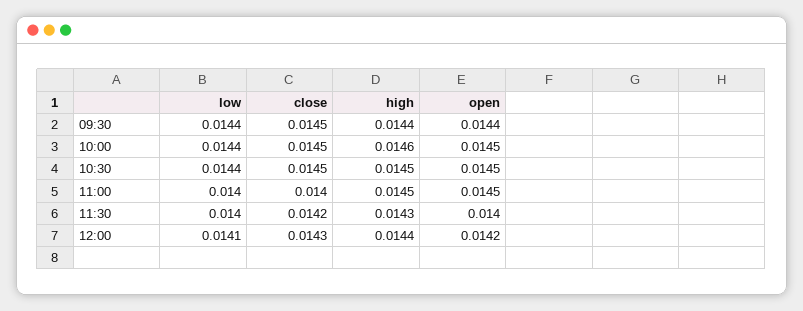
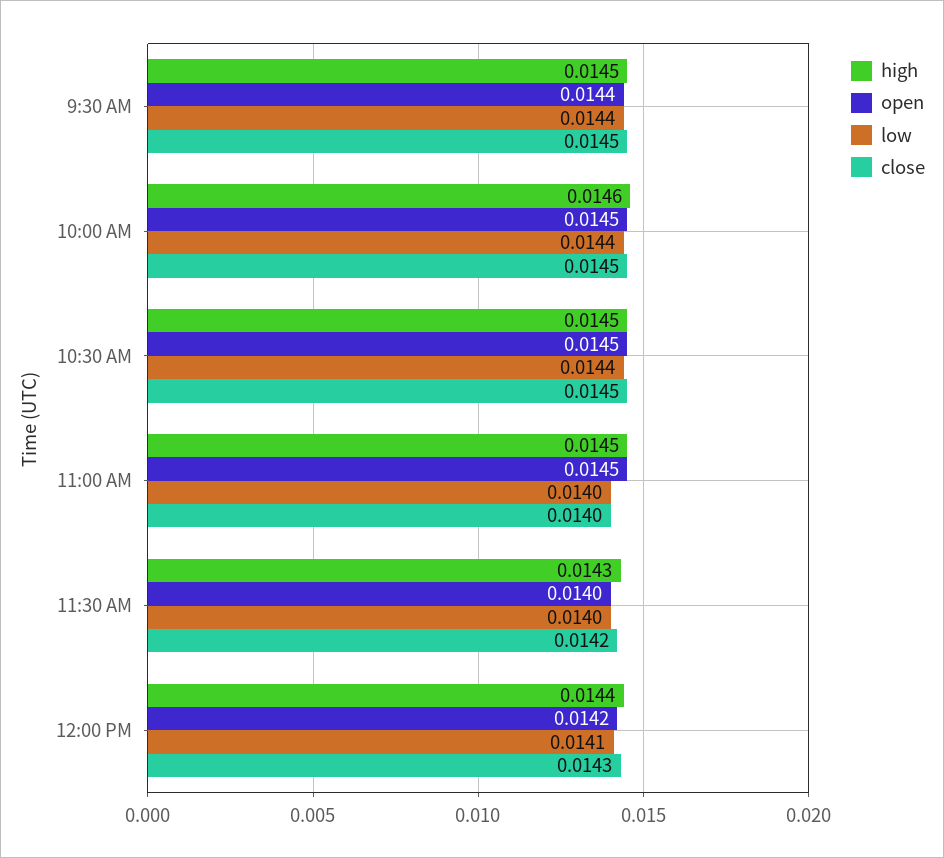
high, 09:30: 0.0144 -> 0.0145

